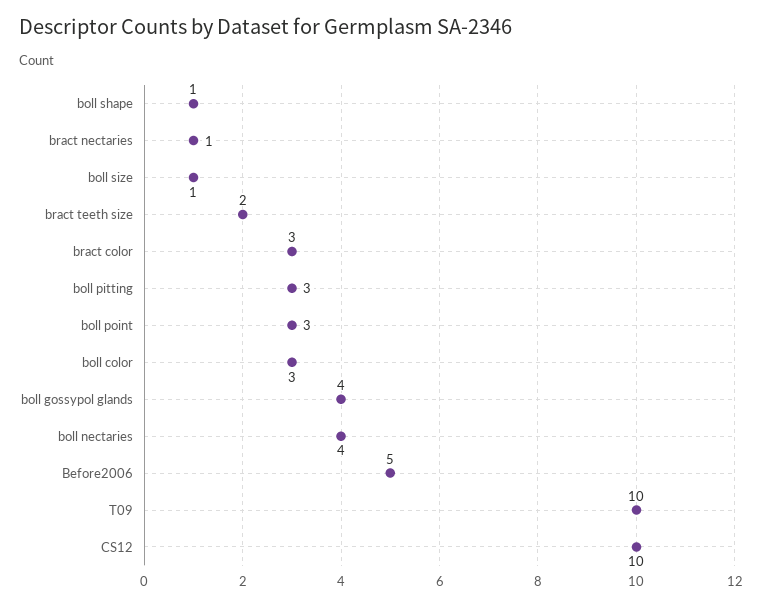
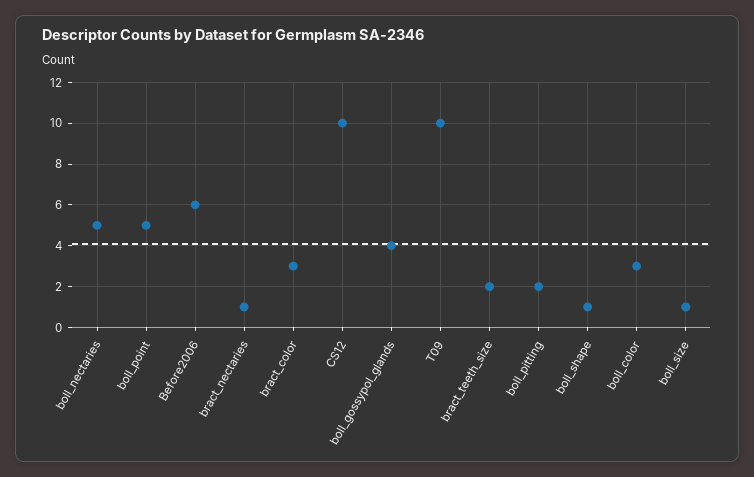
boll pitting: 3 -> 2
boll point: 3 -> 5
boll nectaries: 4 -> 5
Before2006: 5 -> 6

